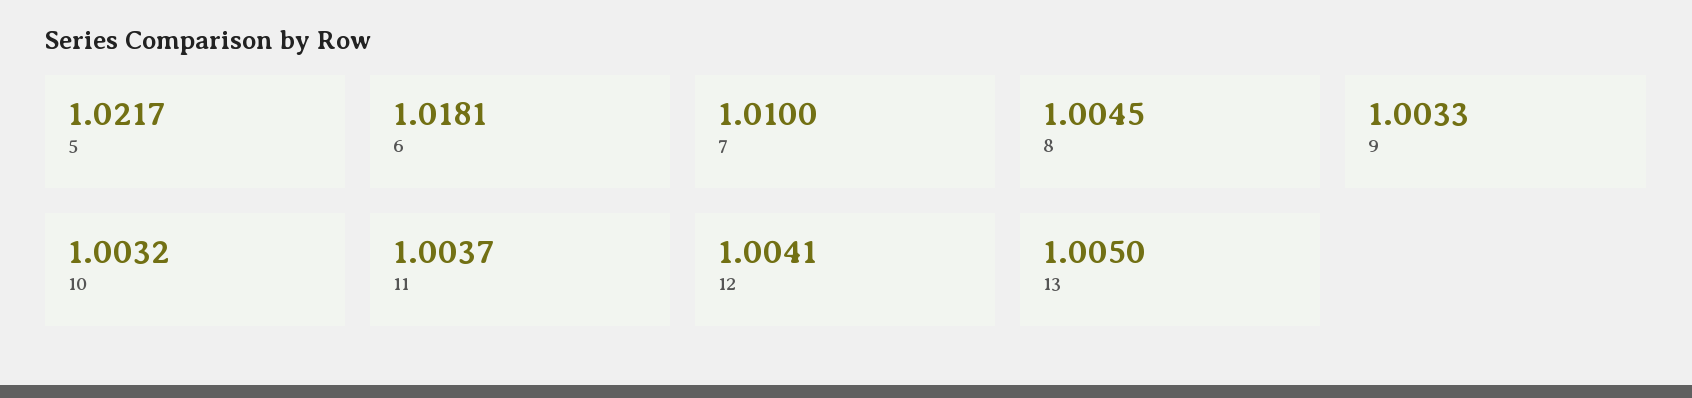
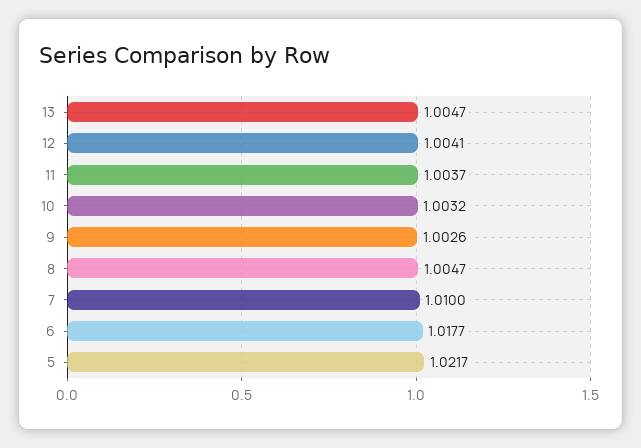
6: 1.0181 -> 1.0177
8: 1.0045 -> 1.0047
9: 1.0033 -> 1.0026
13: 1.005 -> 1.0047

